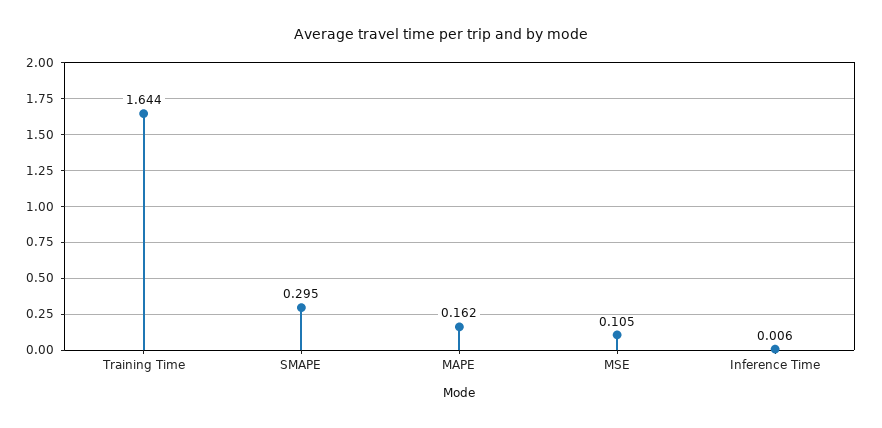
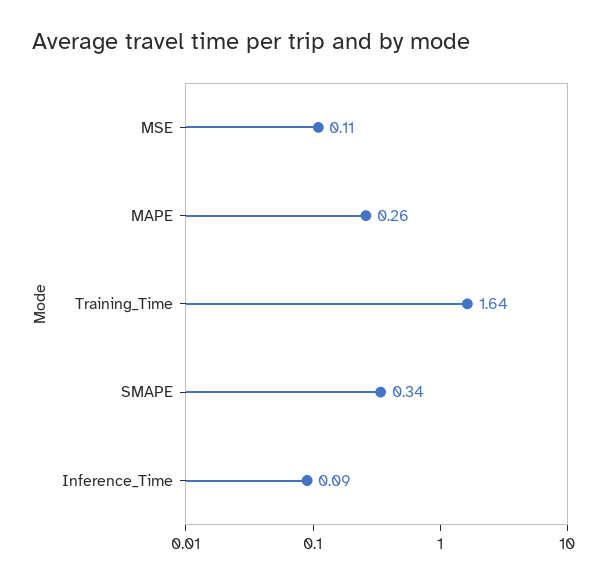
SMAPE: 0.295 -> 0.34
MAPE: 0.162 -> 0.26
Inference Time: 0.006 -> 0.09

